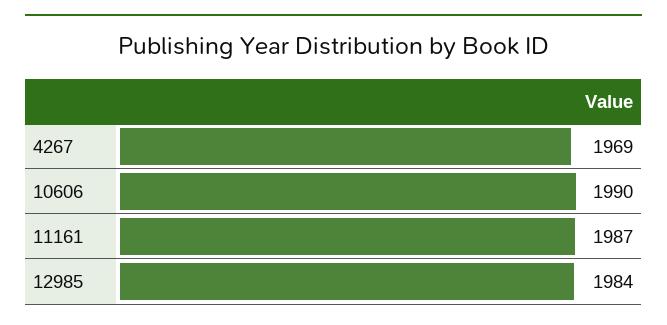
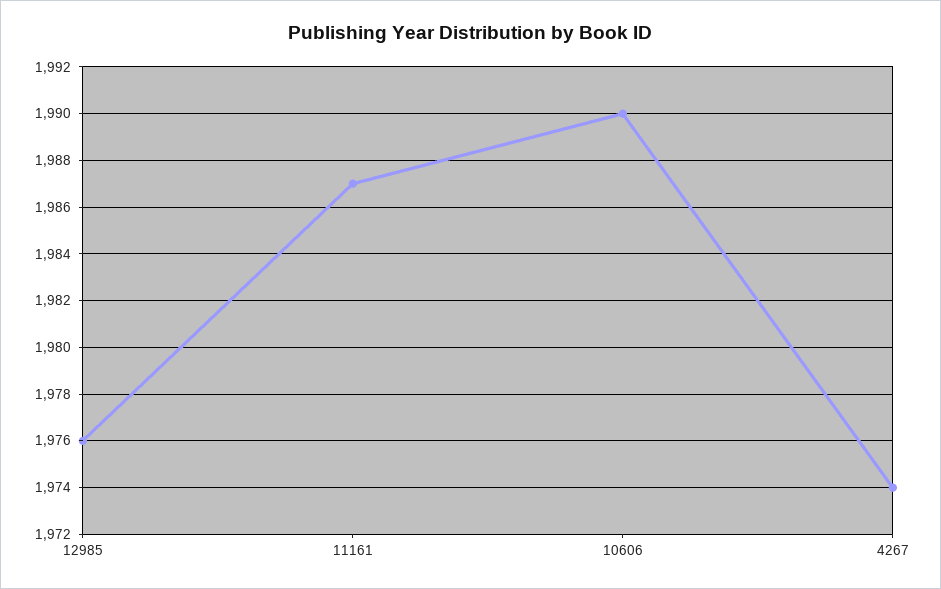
4267: 1969 -> 1974
12985: 1984 -> 1976

